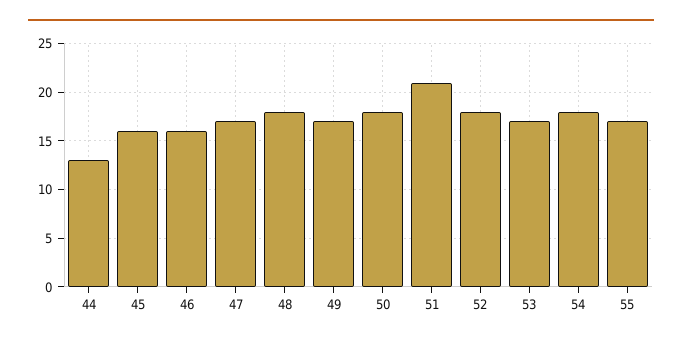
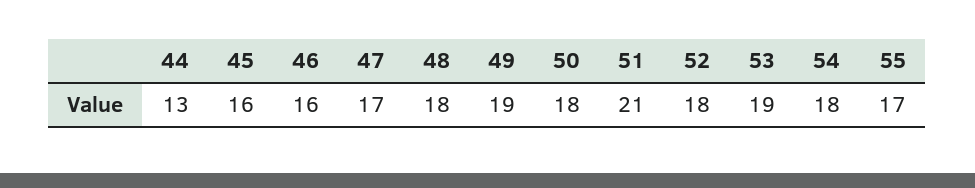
49: 17 -> 19
53: 17 -> 19

